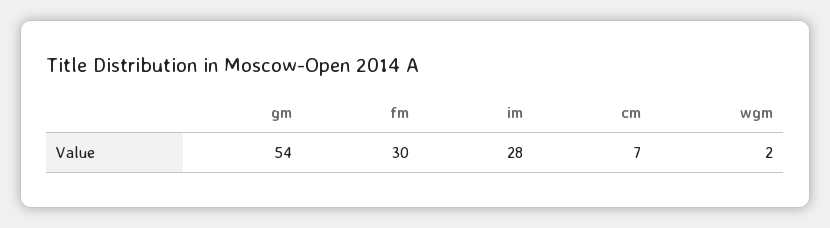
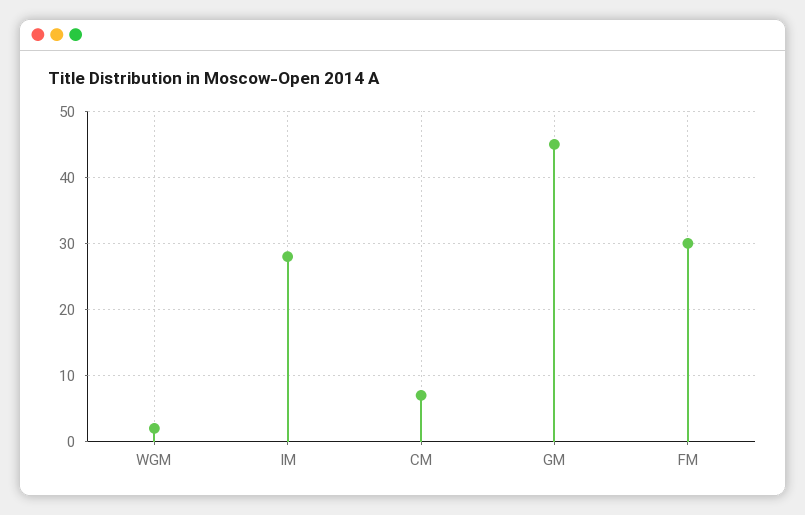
gm: 54 -> 45

